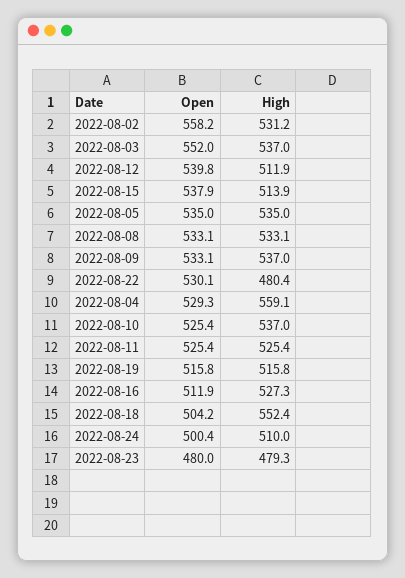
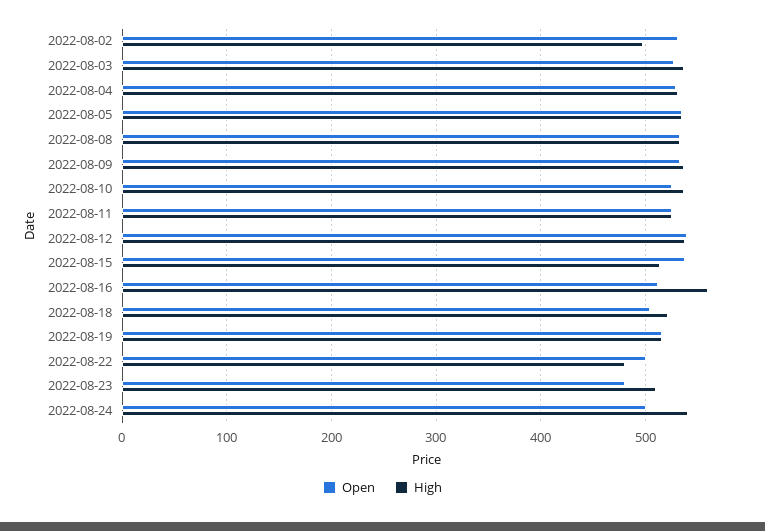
Open, 2022-08-02: 558.2 -> 530
High, 2022-08-02: 531.2 -> 500
Open, 2022-08-03: 552 -> 530
High, 2022-08-12: 511.9 -> 540
Open, 2022-08-22: 530.1 -> 500
High, 2022-08-04: 559.1 -> 530
High, 2022-08-16: 527.3 -> 560
High, 2022-08-18: 552.4 -> 520
High, 2022-08-24: 510 -> 540
High, 2022-08-23: 479.3 -> 510

